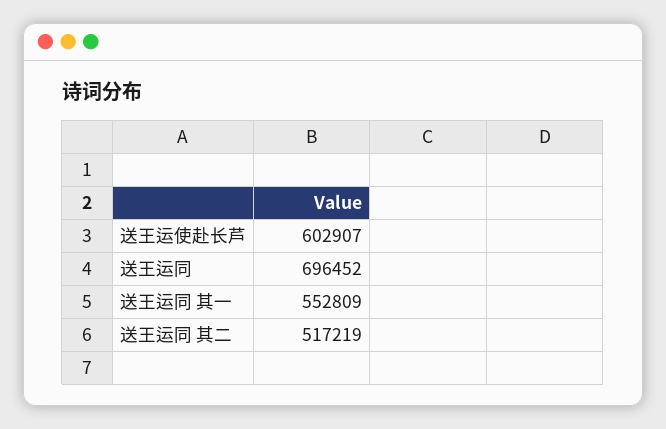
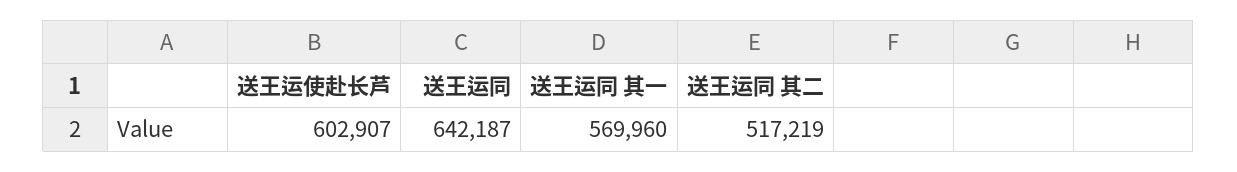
送王运同: 696452 -> 642187
送王运同 其一: 552809 -> 569960

